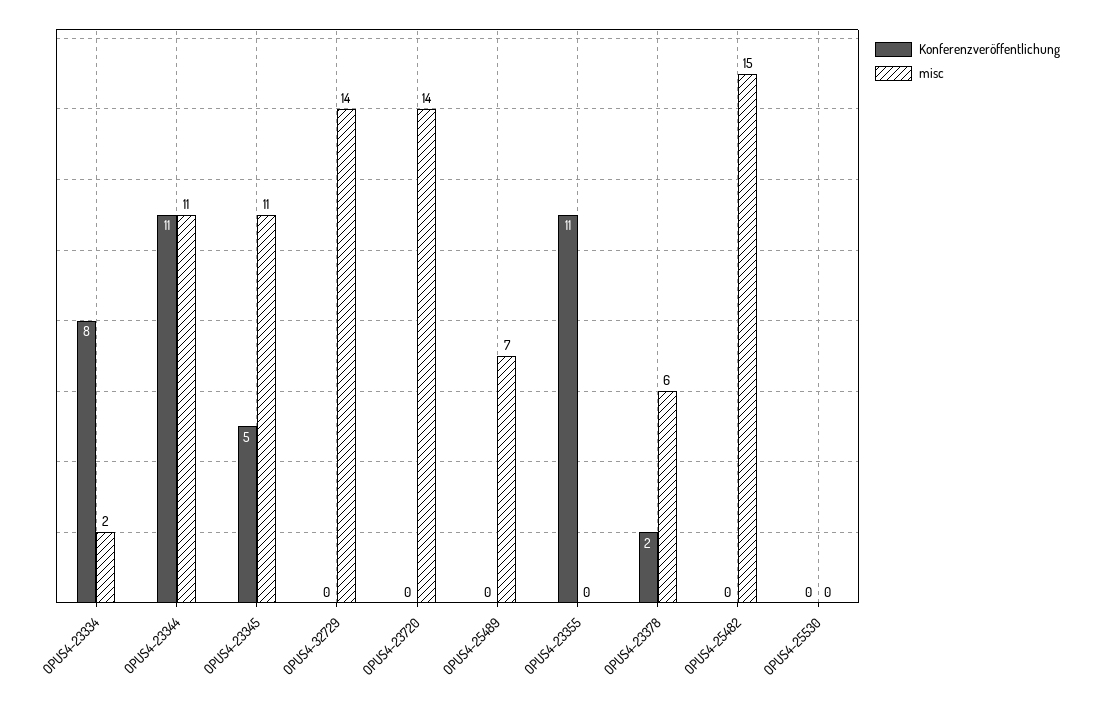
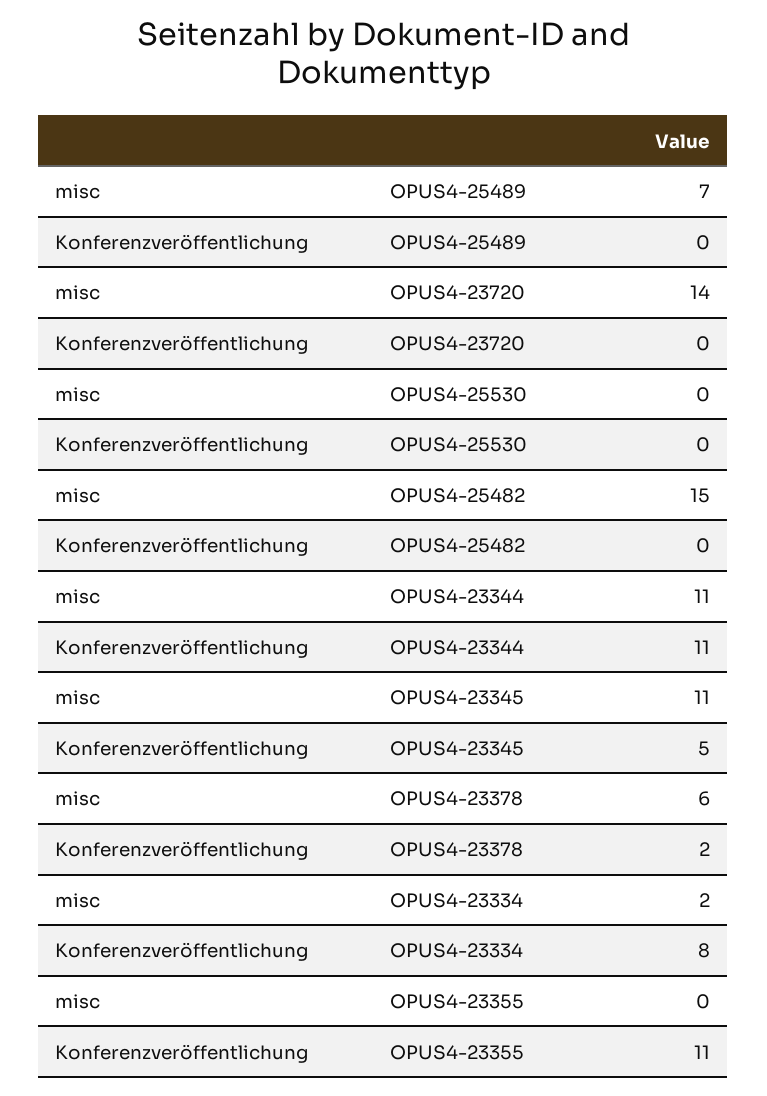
Konferenzveröffentlichung, OPUS4-32729: 0 -> none
misc, OPUS4-32729: 14 -> none

